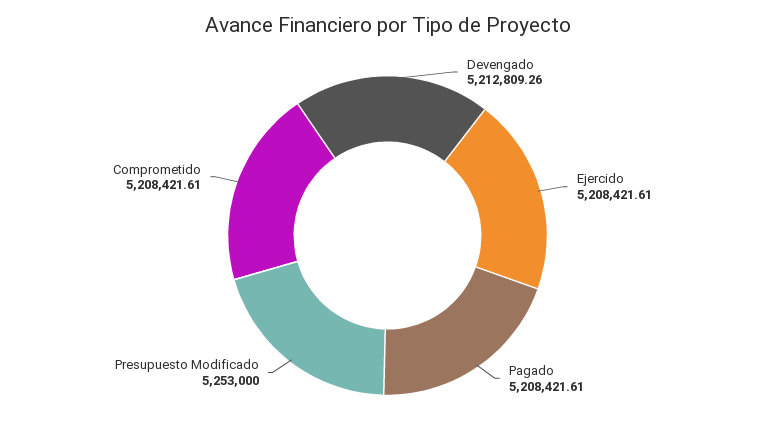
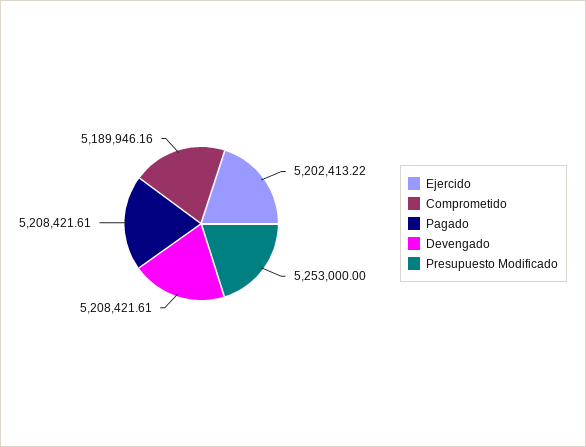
Devengado: 5212809.26 -> 5208421.61
Ejercido: 5208421.61 -> 5202413.22
Comprometido: 5208421.61 -> 5189946.16

